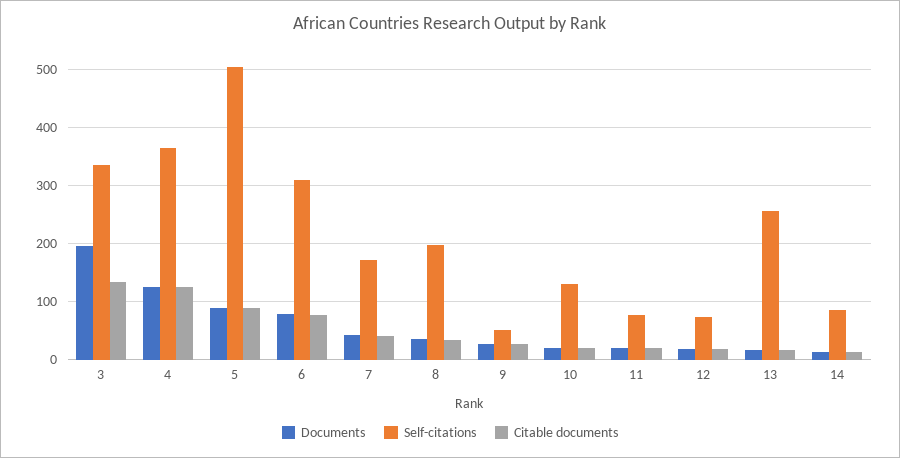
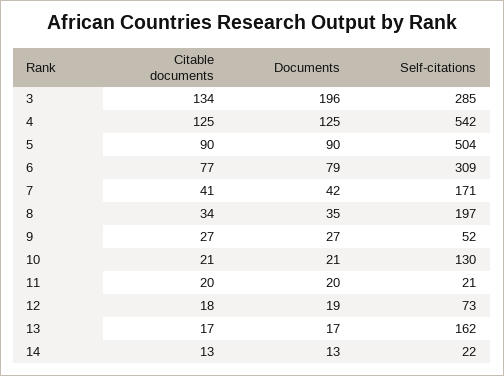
Self-citations, 3: 340 -> 285
Self-citations, 4: 360 -> 542
Self-citations, 11: 80 -> 21
Self-citations, 13: 260 -> 162
Self-citations, 14: 80 -> 22

